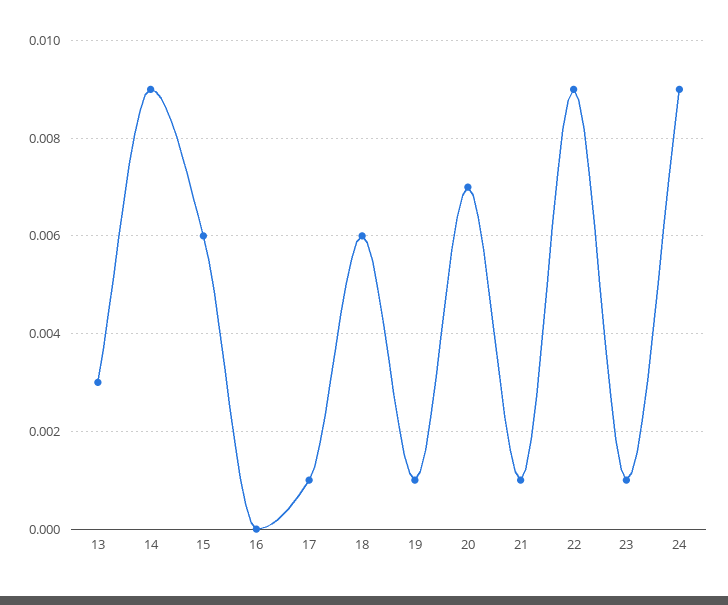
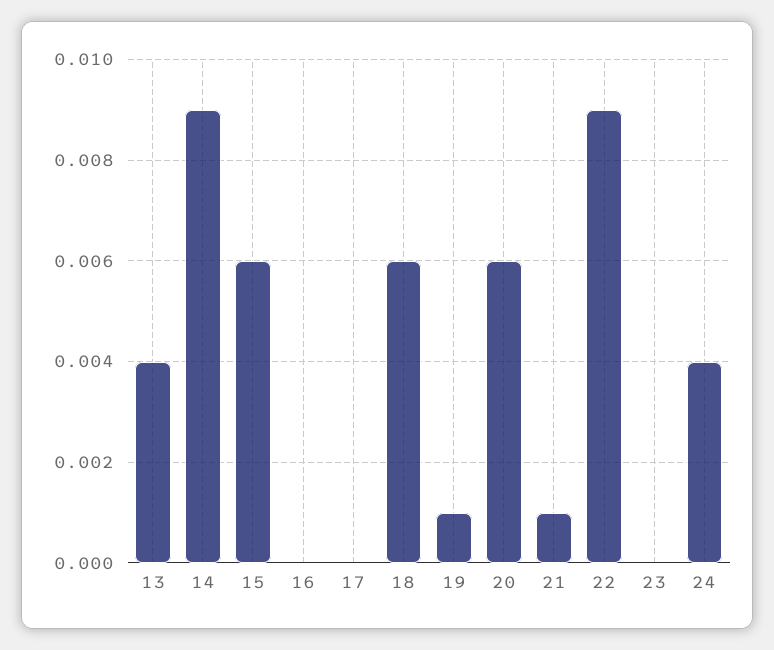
13: 0.003 -> 0.004
17: 0.001 -> 0
20: 0.007 -> 0.006
23: 0.001 -> 0
24: 0.009 -> 0.004

